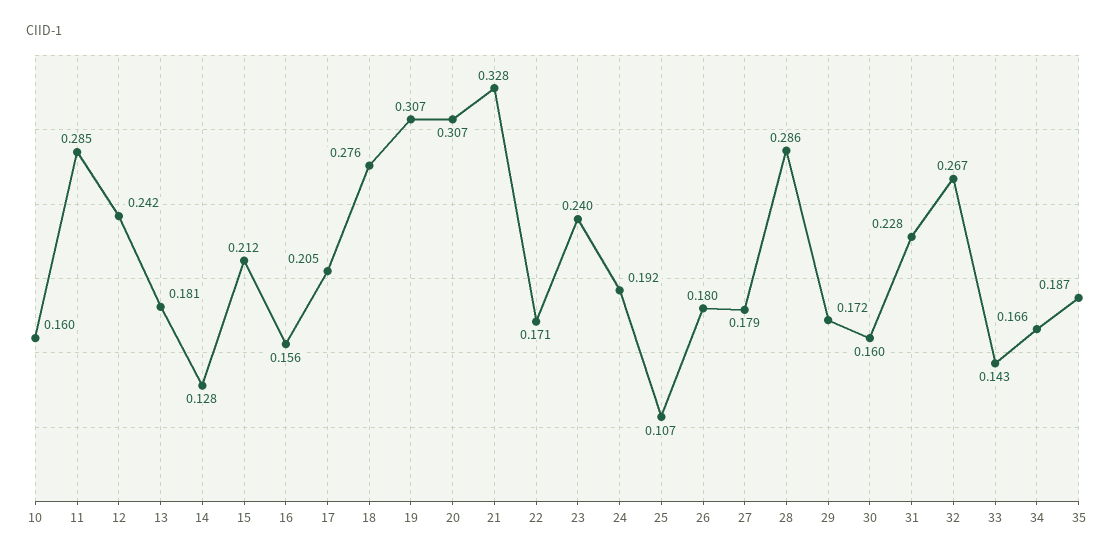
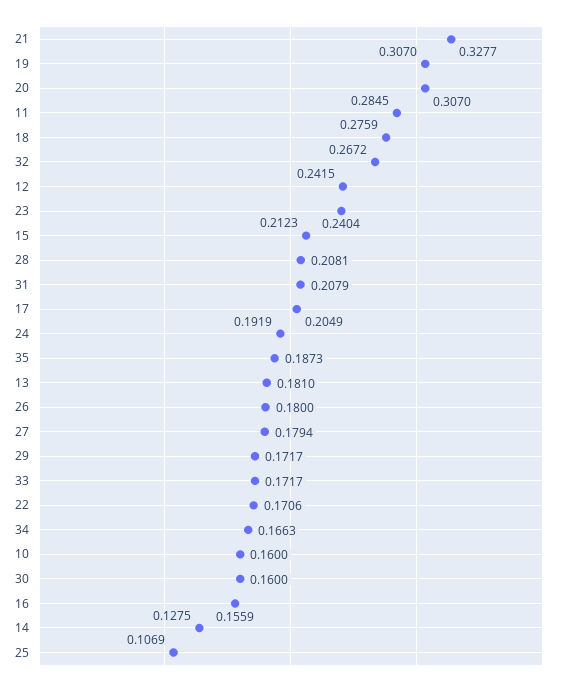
28: 0.286 -> 0.2081
31: 0.228 -> 0.2079
33: 0.143 -> 0.1717

